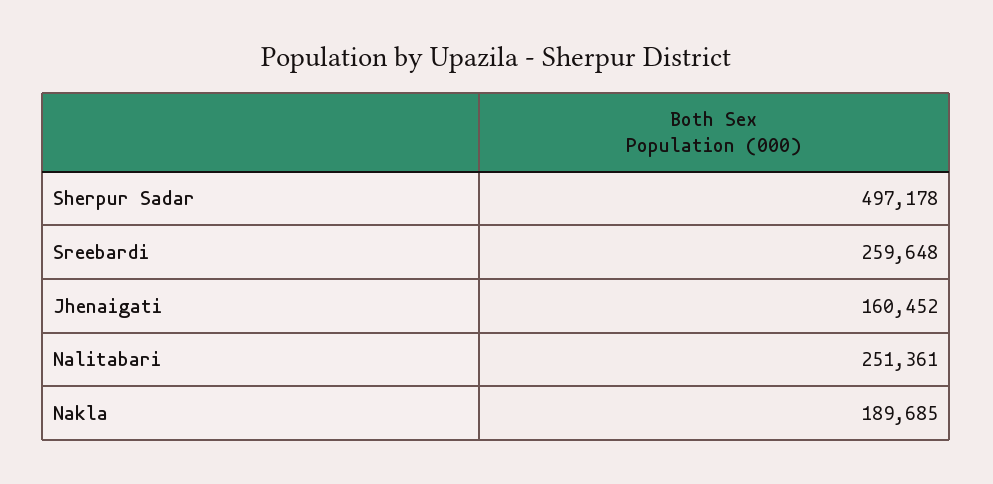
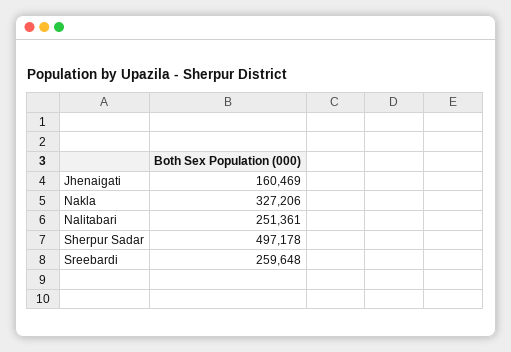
Jhenaigati: 160452 -> 160469
Nakla: 189685 -> 327206

